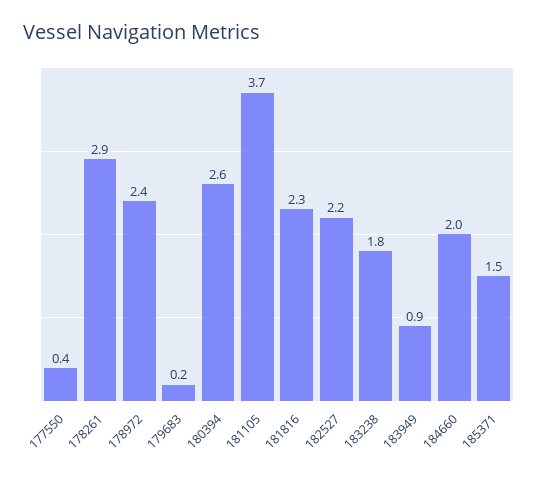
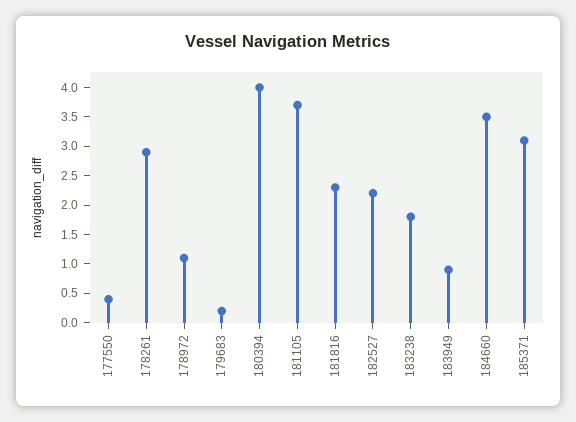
178972: 2.4 -> 1
180394: 2.6 -> 4
184660: 2 -> 3.5
185371: 1.5 -> 3

